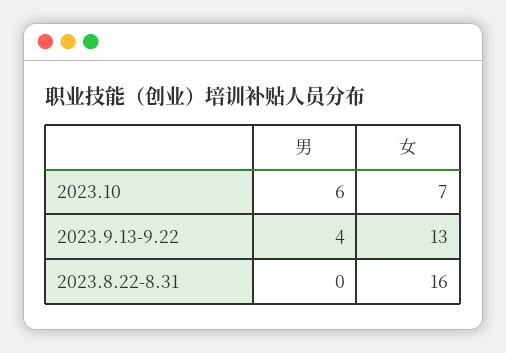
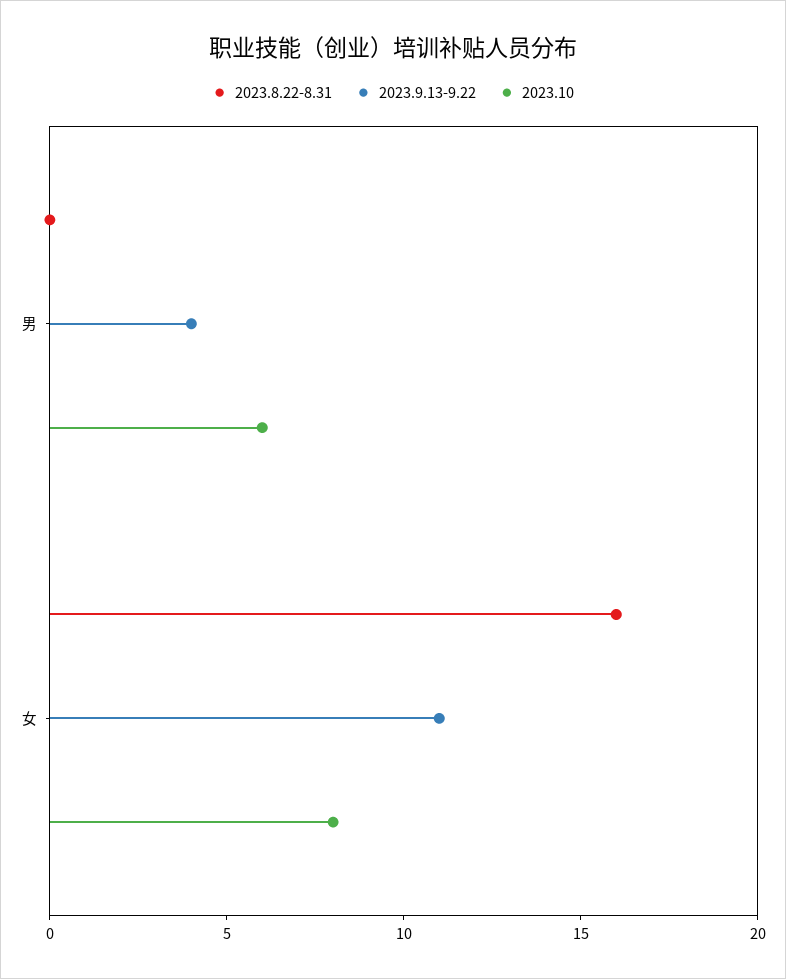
2023.10, 女: 7 -> 8
2023.9.13-9.22, 女: 13 -> 11

